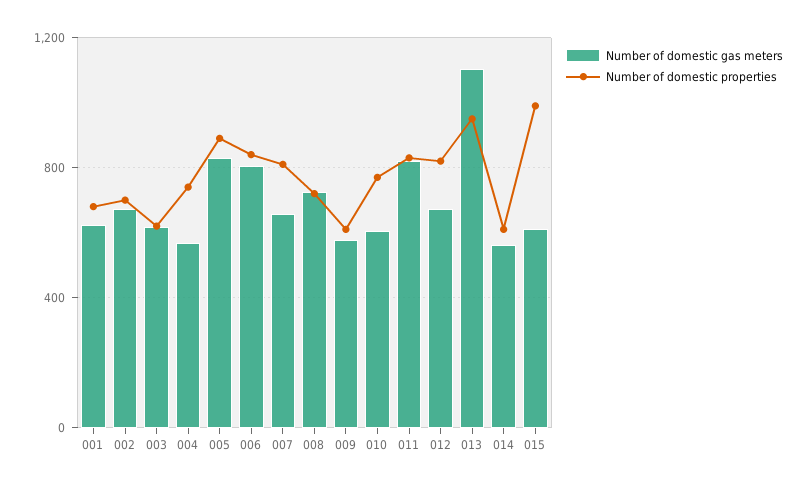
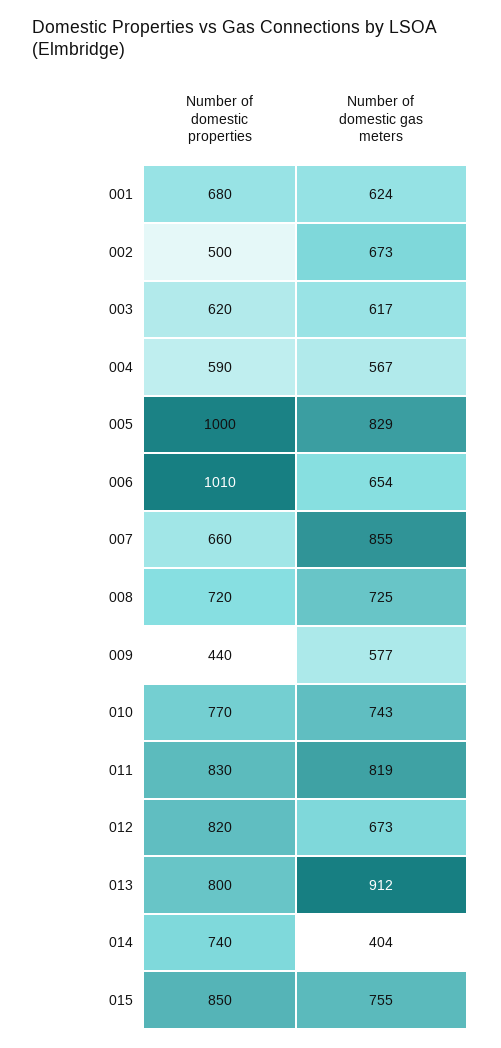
Number of domestic properties, 002: 700 -> 500
Number of domestic properties, 004: 750 -> 590
Number of domestic properties, 005: 900 -> 1000
Number of domestic gas meters, 006: 800 -> 654
Number of domestic properties, 006: 850 -> 1010
Number of domestic gas meters, 007: 650 -> 855
Number of domestic properties, 007: 800 -> 660
Number of domestic properties, 009: 600 -> 440
Number of domestic gas meters, 010: 600 -> 743
Number of domestic gas meters, 013: 1100 -> 912
Number of domestic properties, 013: 950 -> 800
Number of domestic gas meters, 014: 550 -> 404
Number of domestic properties, 014: 600 -> 740
Number of domestic gas meters, 015: 600 -> 755
Number of domestic properties, 015: 1000 -> 850

